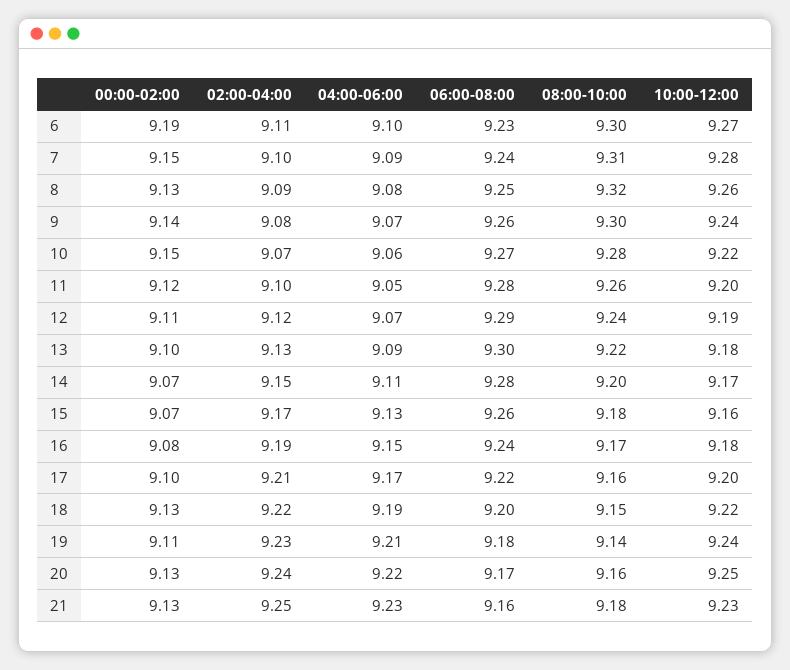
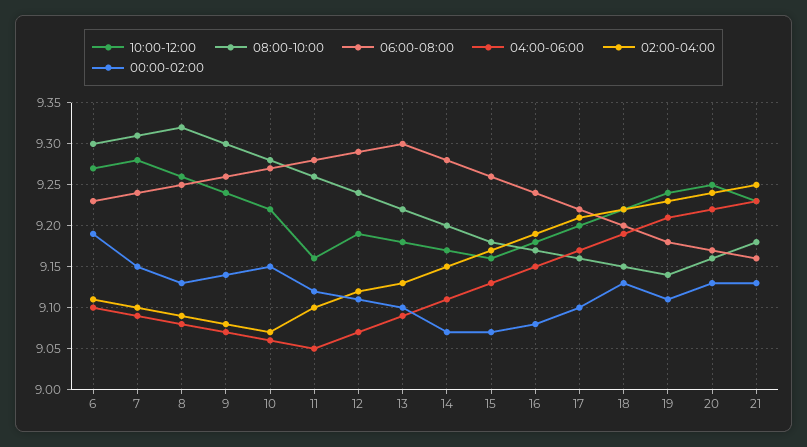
10:00-12:00, 11: 9.2 -> 9.16

